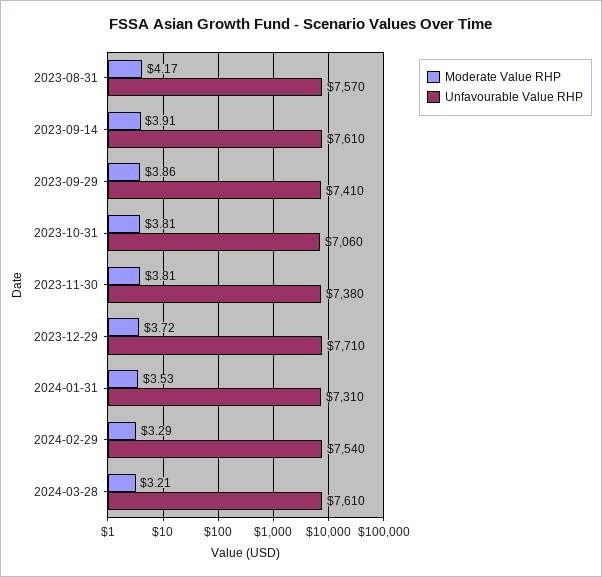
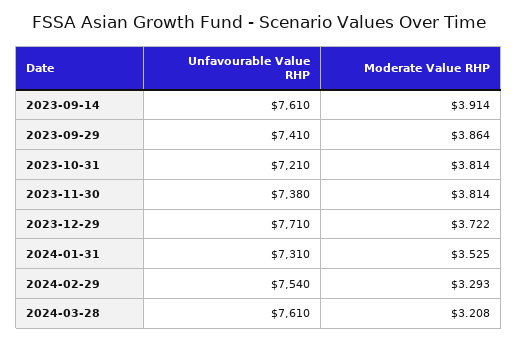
Moderate Value RHP, 2023-08-31: 4.17 -> none
Unfavourable Value RHP, 2023-08-31: 7570 -> none
Unfavourable Value RHP, 2023-10-31: 7060 -> 7210

